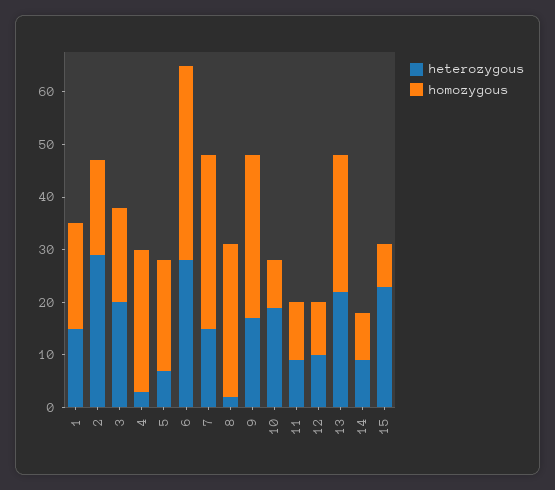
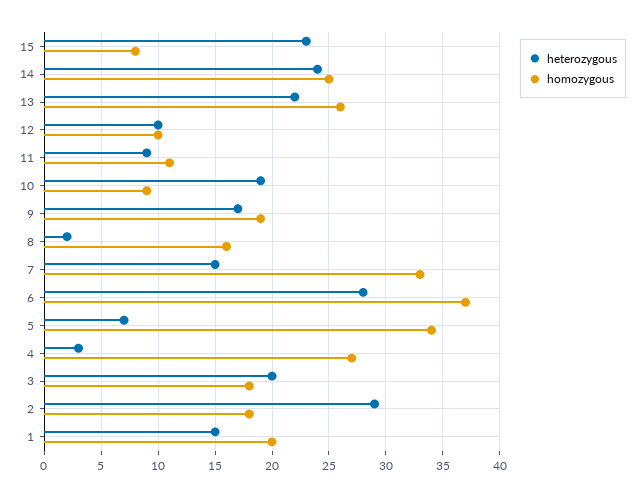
homozygous, 5: 20 -> 34
homozygous, 8: 30 -> 16
homozygous, 9: 30 -> 19
heterozygous, 14: 10 -> 24
homozygous, 14: 10 -> 25

